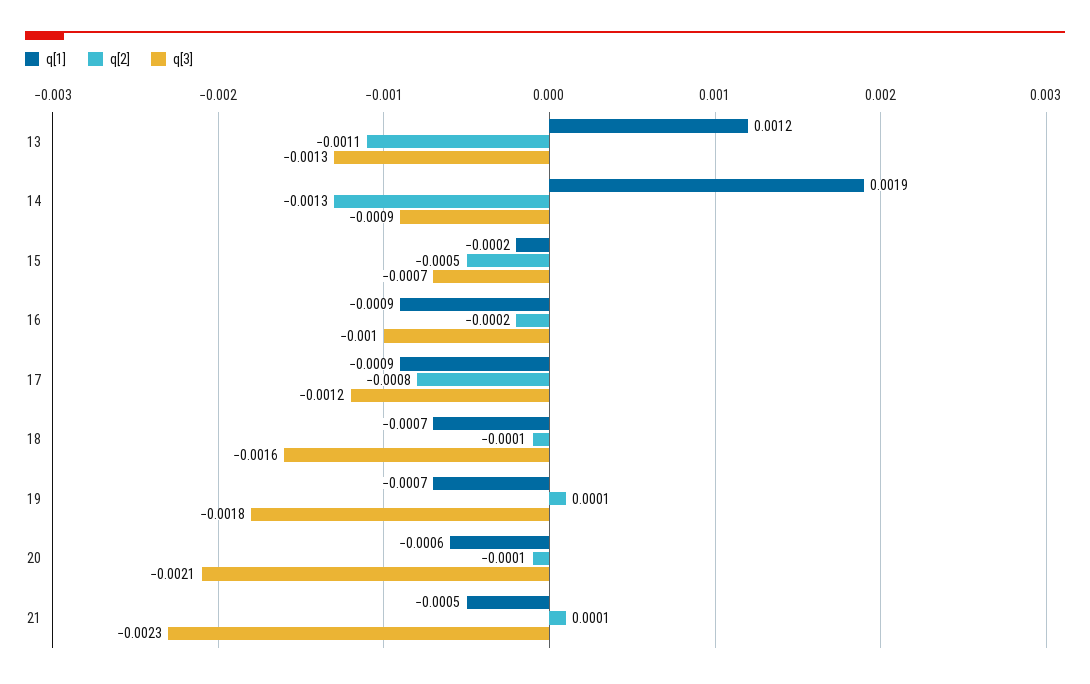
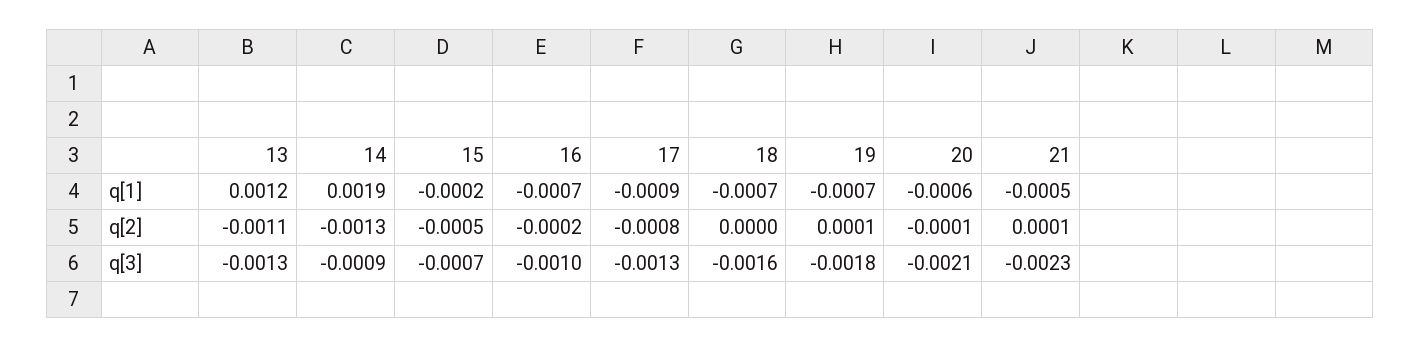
q[1], 16: -0.0009 -> -0.0007
q[3], 17: -0.0012 -> -0.0013
q[2], 18: -0.0001 -> 0

